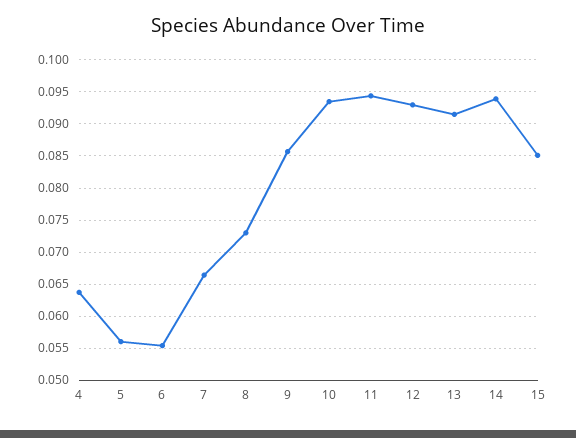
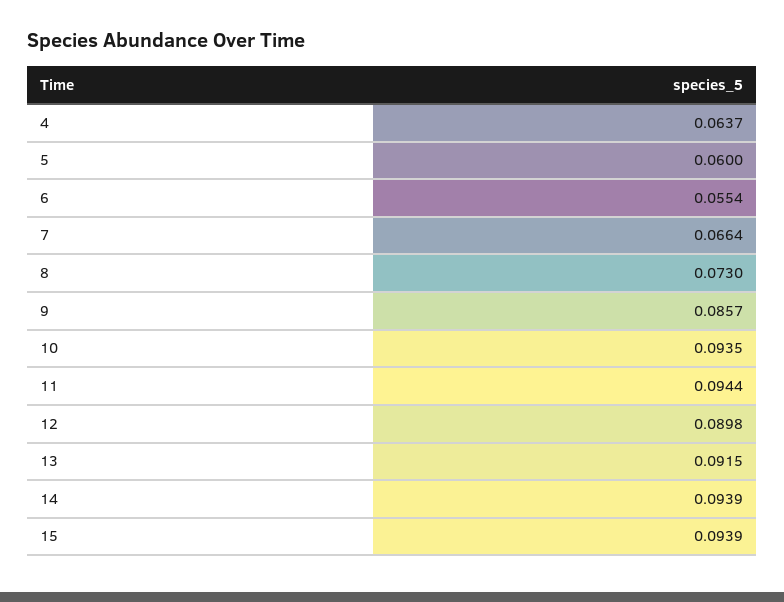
5: 0.056 -> 0.06
12: 0.093 -> 0.0898
15: 0.085 -> 0.0939

